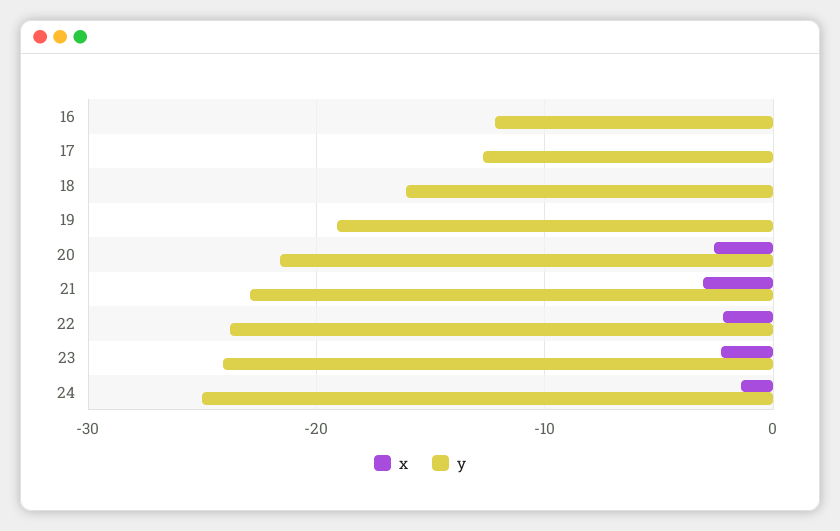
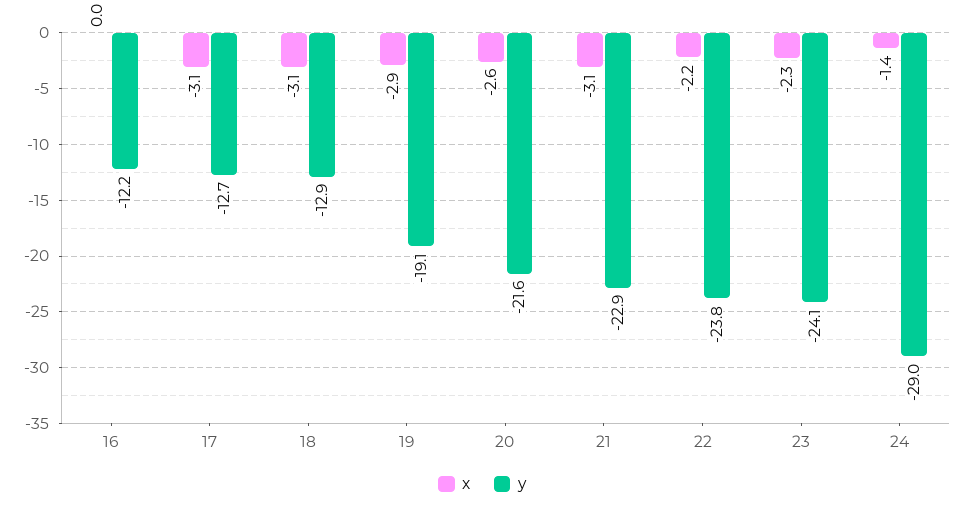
x, 17: 0 -> -3.1
x, 18: 0 -> -3.1
y, 18: -16 -> -12.9
x, 19: 0 -> -2.9
y, 24: -25 -> -29

